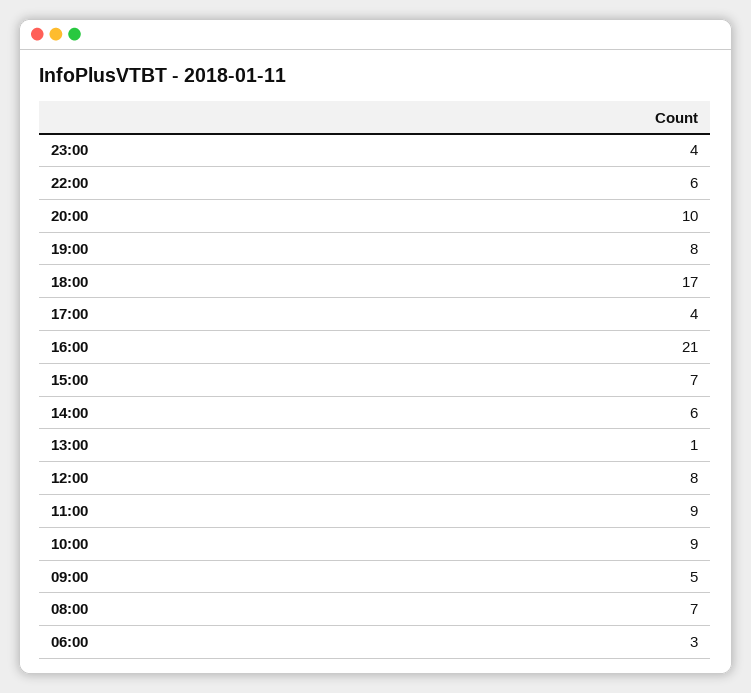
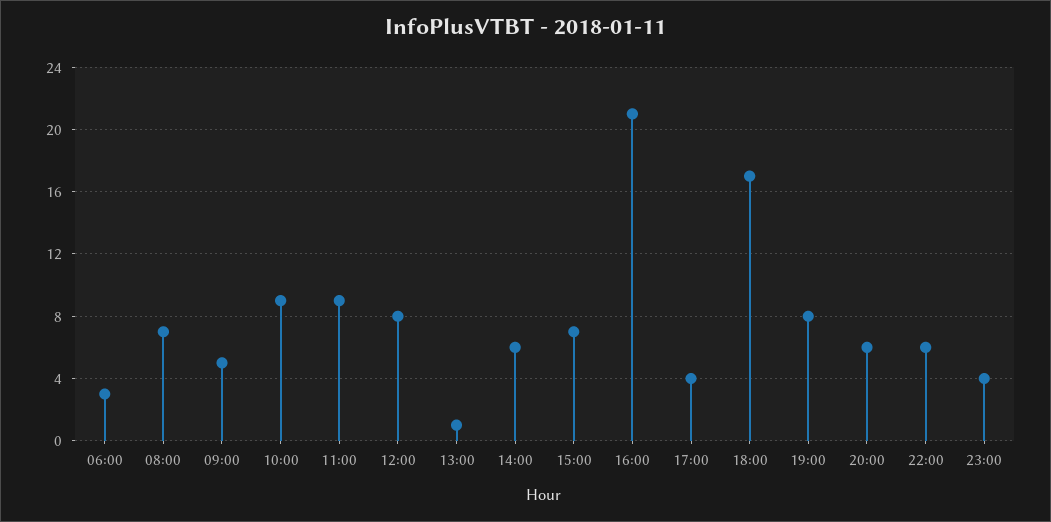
20:00: 10 -> 6

